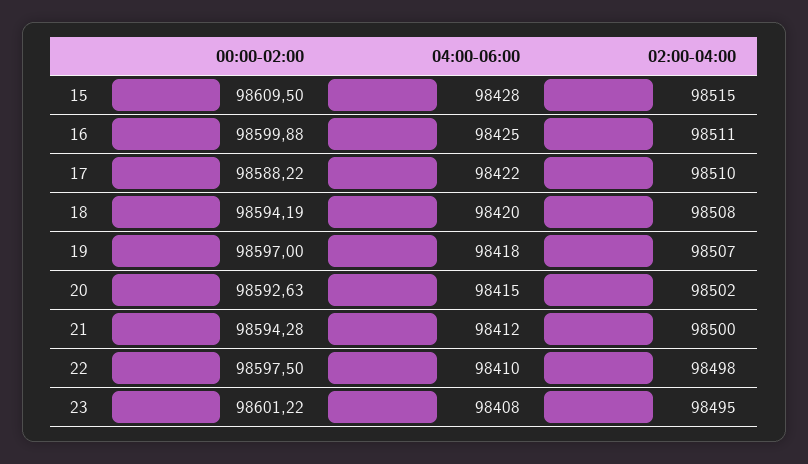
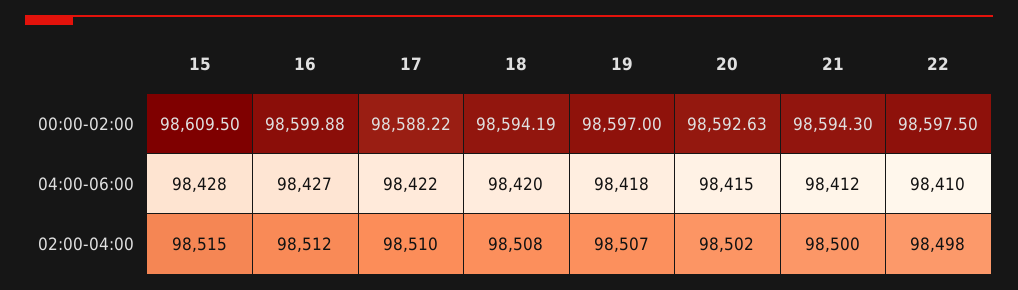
04:00-06:00, 16: 98425 -> 98427
02:00-04:00, 16: 98511 -> 98512
00:00-02:00, 21: 98594.28 -> 98594.3
00:00-02:00, 23: 98601.22 -> none
04:00-06:00, 23: 98408 -> none
02:00-04:00, 23: 98495 -> none

